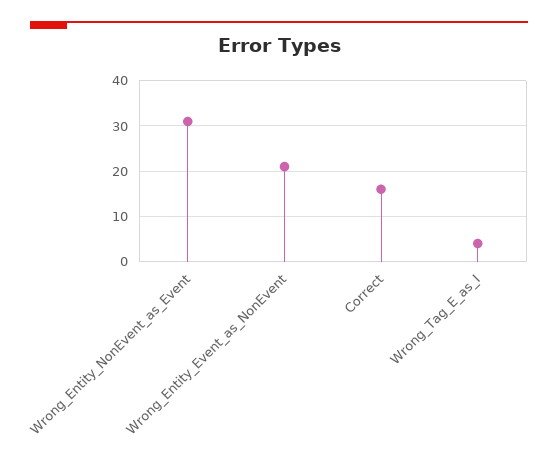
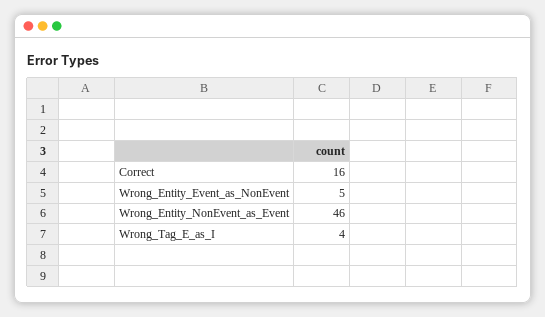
Wrong_Entity_NonEvent_as_Event: 30 -> 46
Wrong_Entity_Event_as_NonEvent: 20 -> 5

